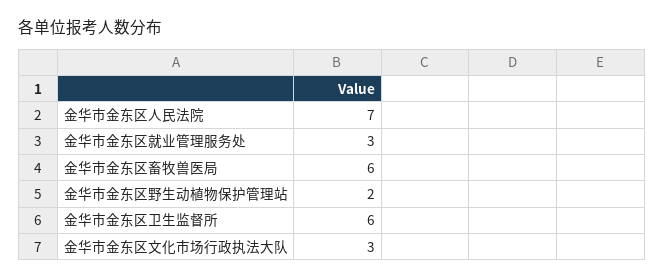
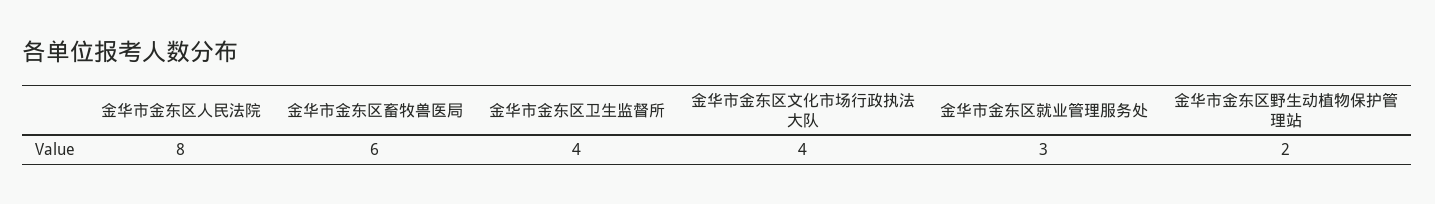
金华市金东区人民法院: 7 -> 8
金华市金东区卫生监督所: 6 -> 4
金华市金东区文化市场行政执法大队: 3 -> 4

